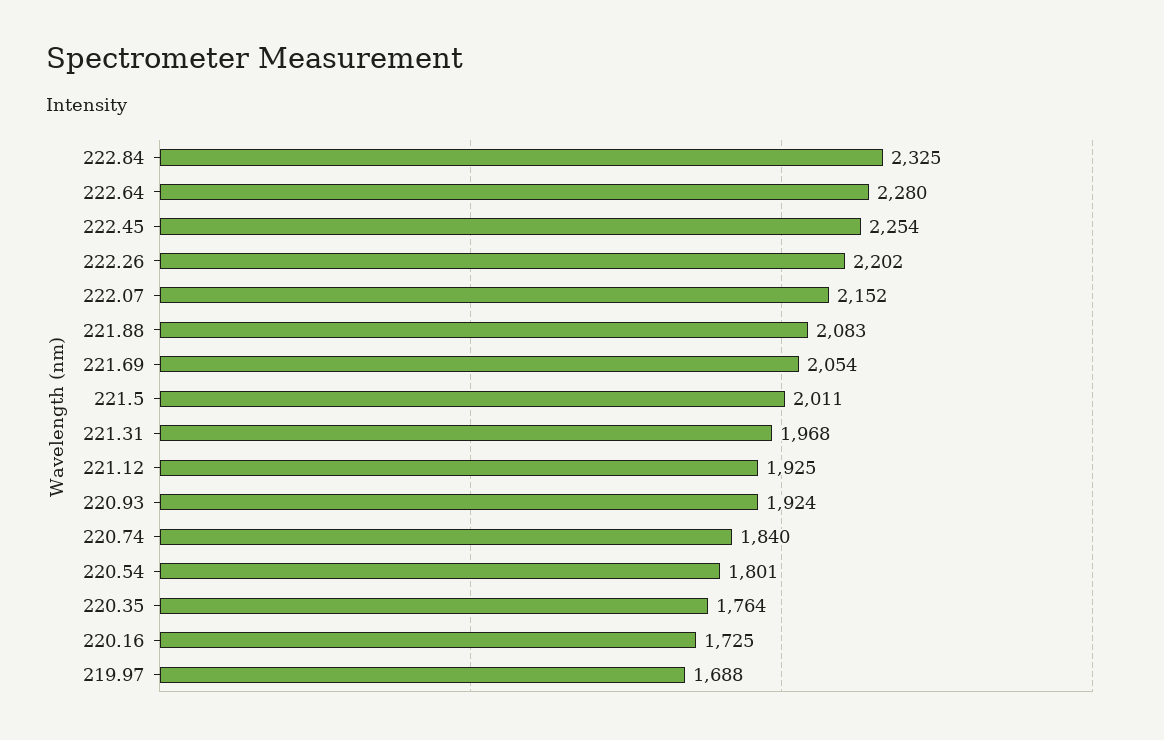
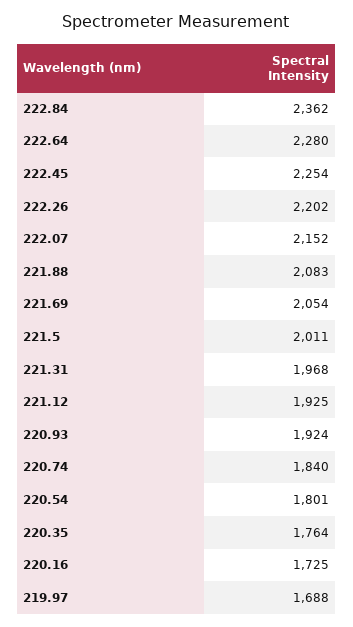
222.84: 2325 -> 2362

